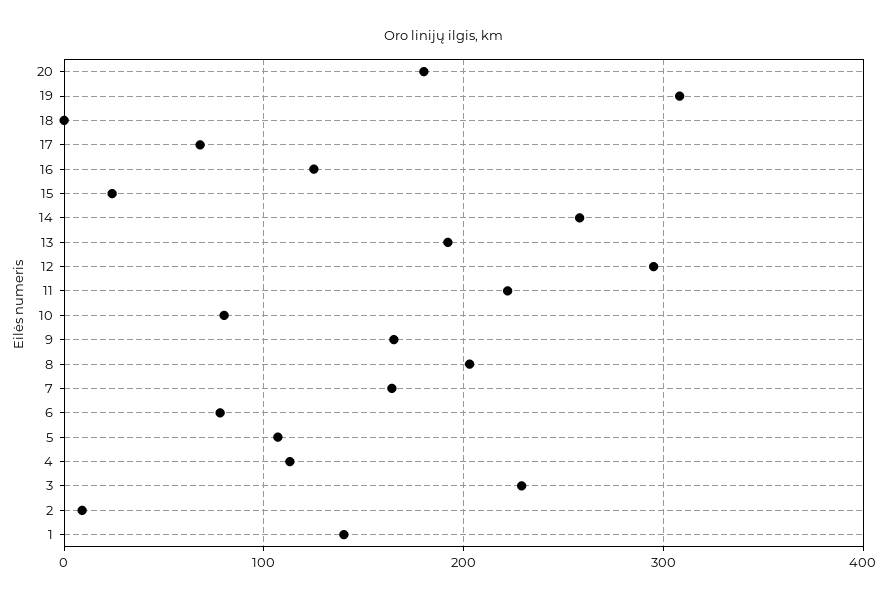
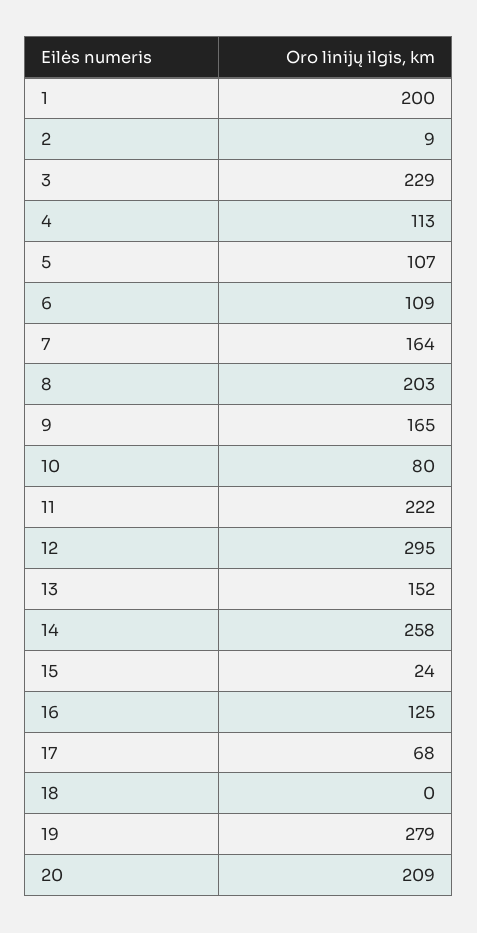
20: 180 -> 209
19: 310 -> 279
13: 190 -> 152
6: 80 -> 109
1: 140 -> 200

